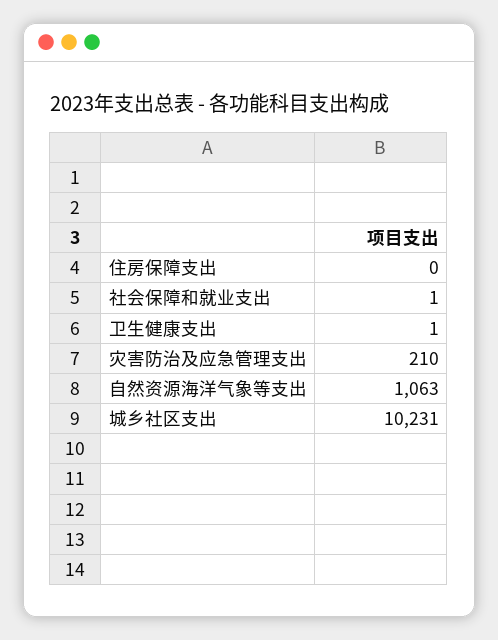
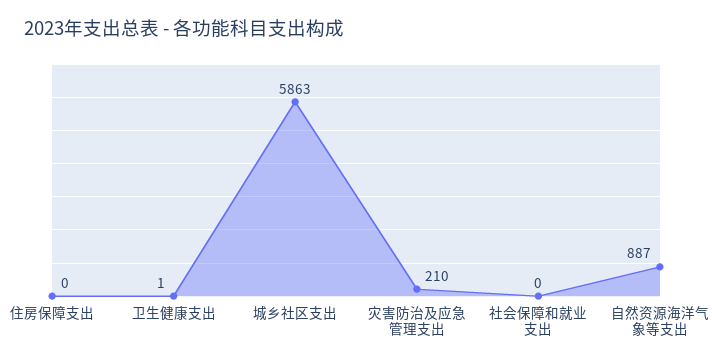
社会保障和就业支出: 1 -> 0
自然资源海洋气象等支出: 1063 -> 887
城乡社区支出: 10231 -> 5863

